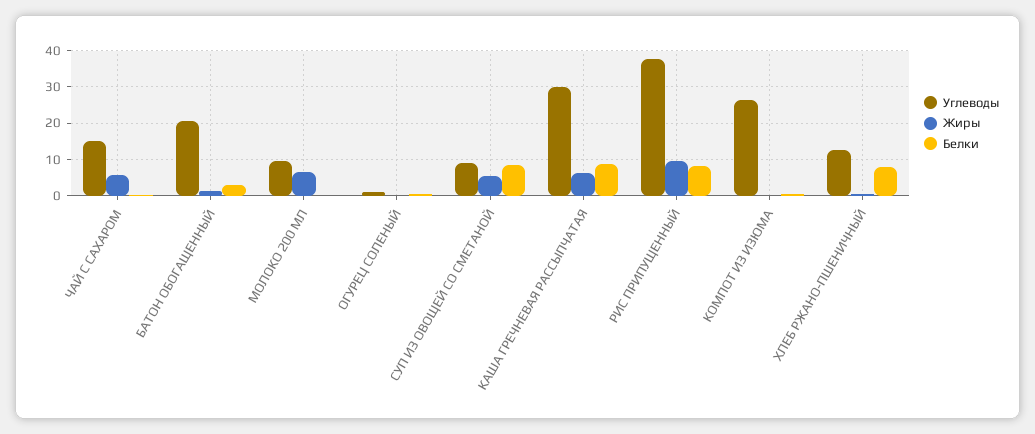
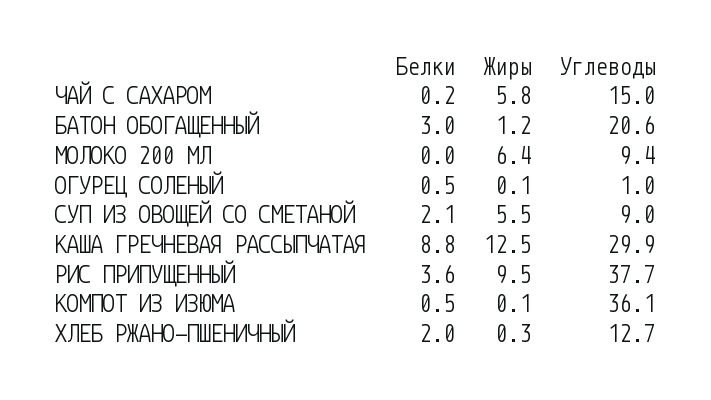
Белки, СУП ИЗ ОВОЩЕЙ СО СМЕТАНОЙ: 8 -> 2.1
Жиры, КАША ГРЕЧНЕВАЯ РАССЫПЧАТАЯ: 6 -> 12.5
Белки, РИС ПРИПУЩЕННЫЙ: 8 -> 3.6
Углеводы, КОМПОТ ИЗ ИЗЮМА: 26 -> 36.1
Белки, ХЛЕБ РЖАНО-ПШЕНИЧНЫЙ: 8 -> 2

